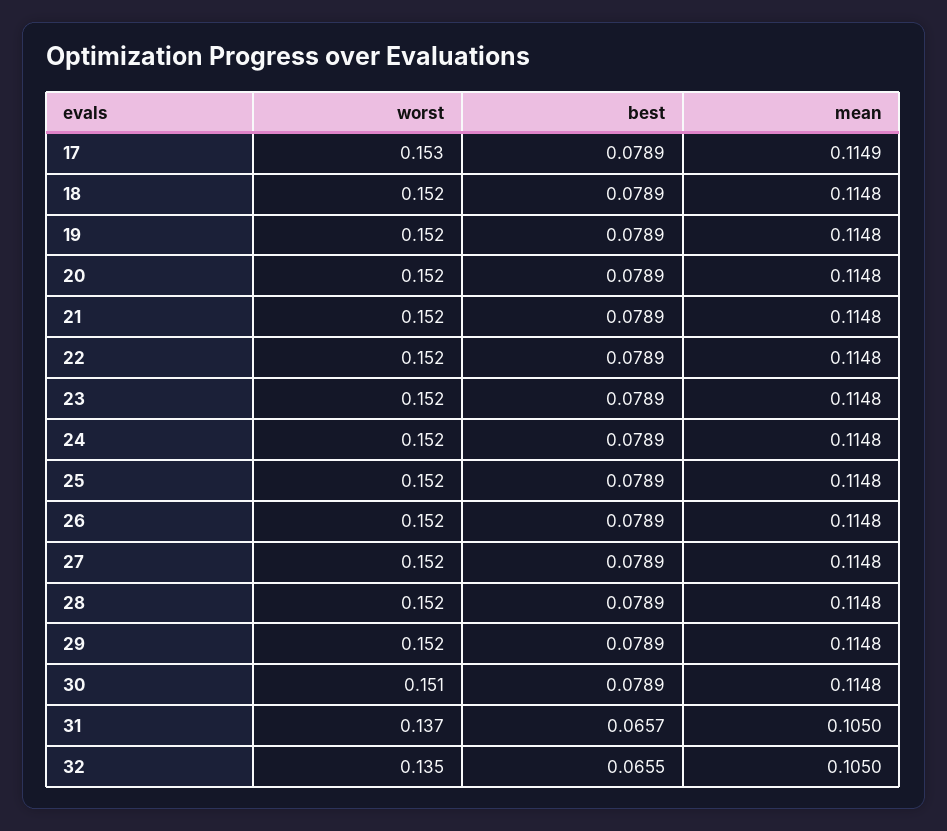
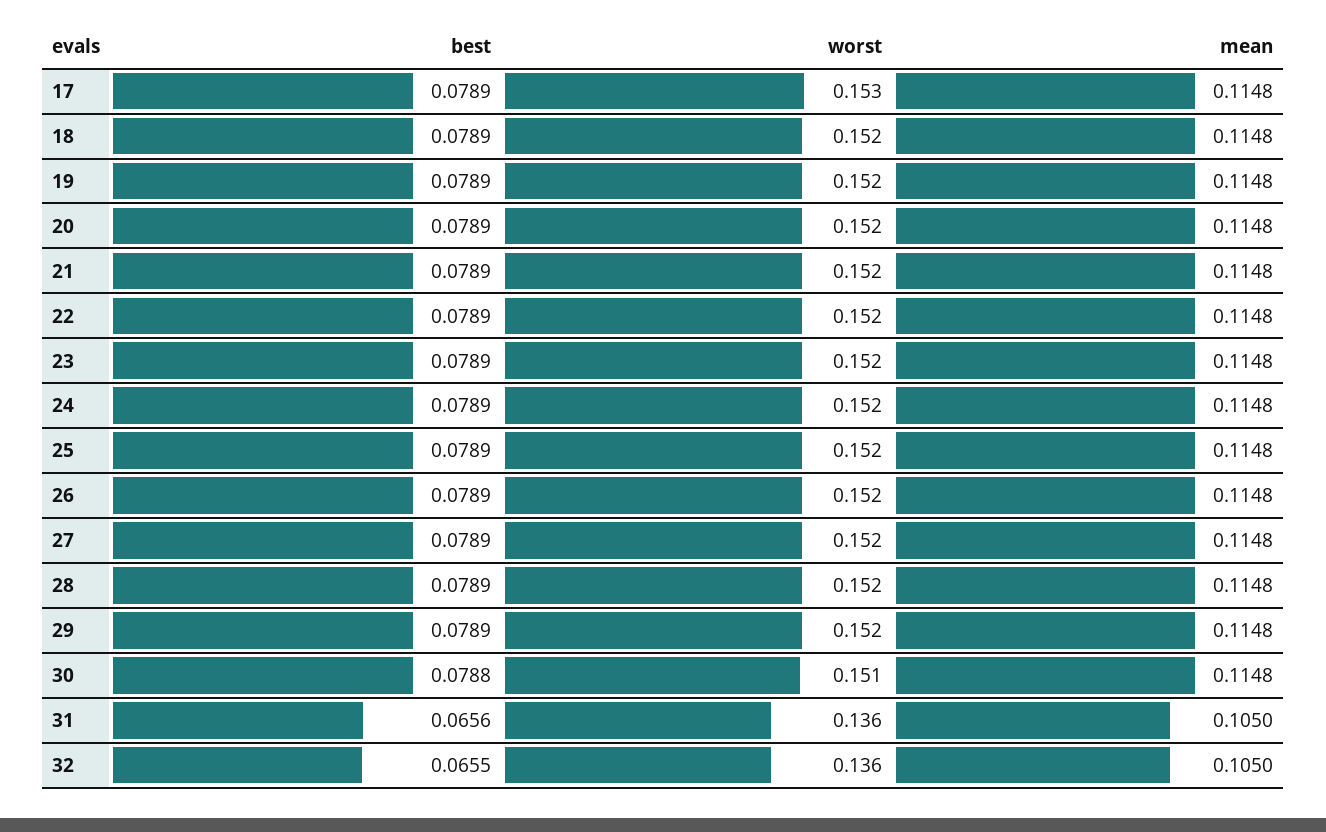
mean, 17: 0.1149 -> 0.1148
best, 30: 0.0789 -> 0.0788
worst, 31: 0.137 -> 0.136
best, 31: 0.0657 -> 0.0656
worst, 32: 0.135 -> 0.136

